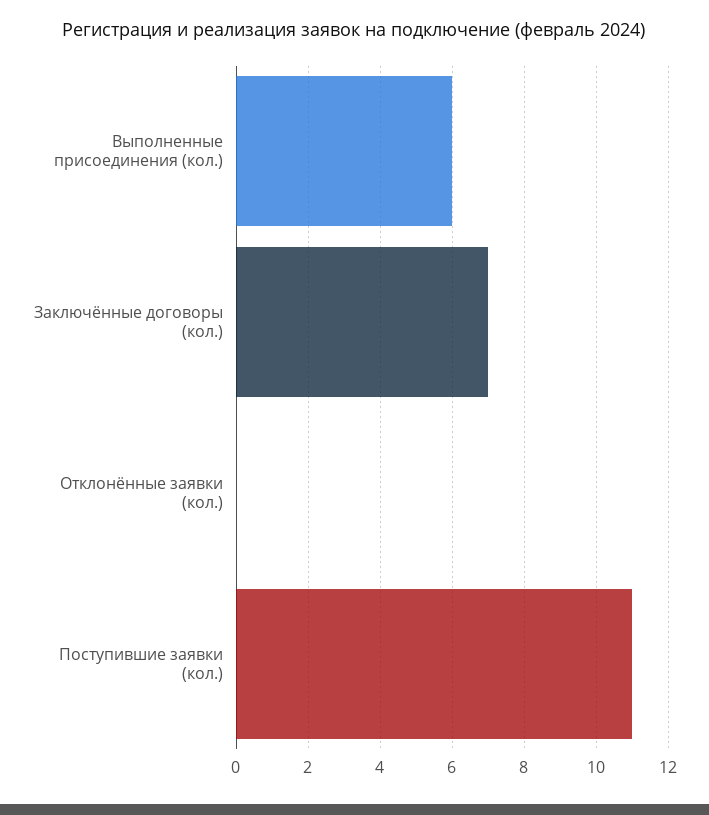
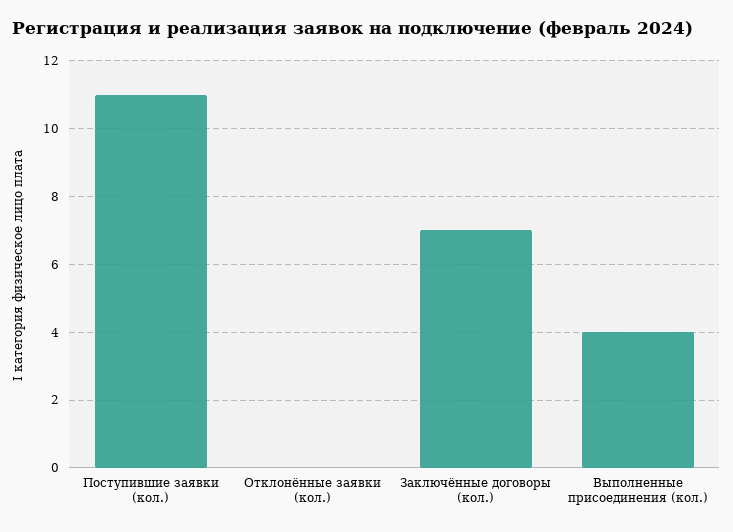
Выполненные присоединения (кол.): 6 -> 4

